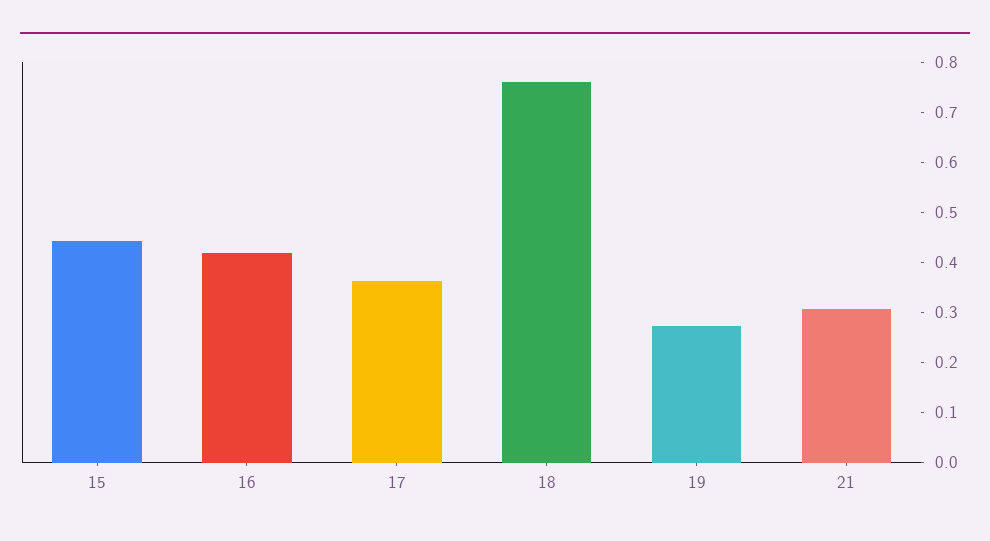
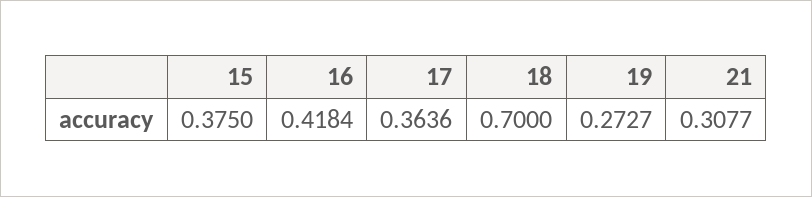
15: 0.44 -> 0.375
18: 0.76 -> 0.7

